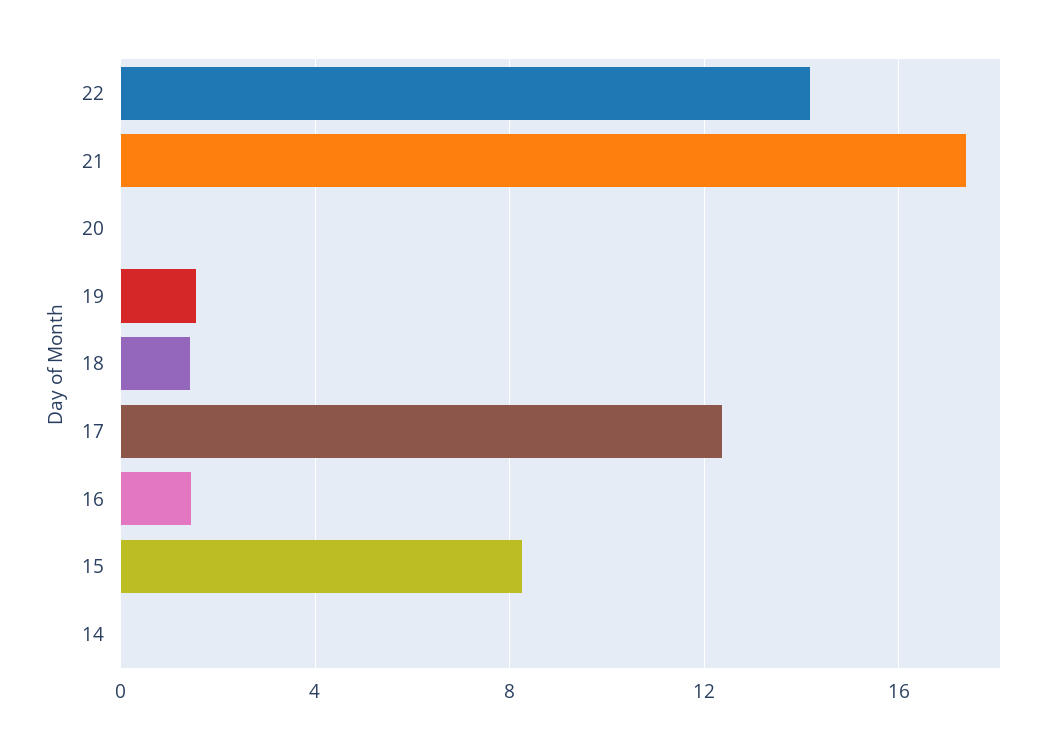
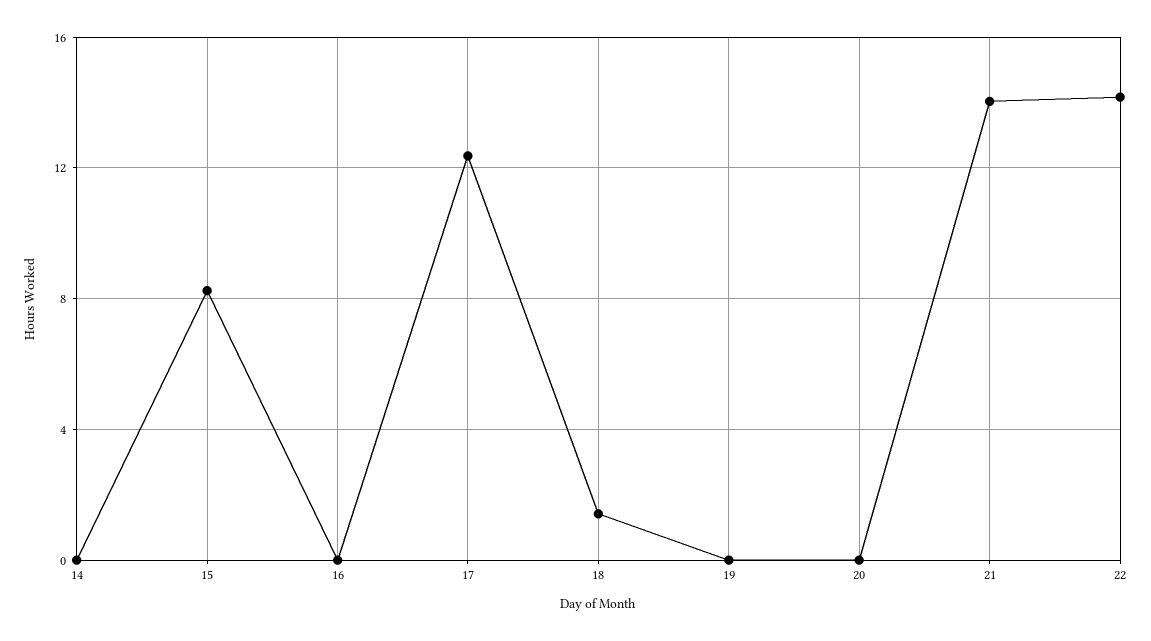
21: 17.5 -> 14
19: 1.5 -> 0
16: 1.5 -> 0

